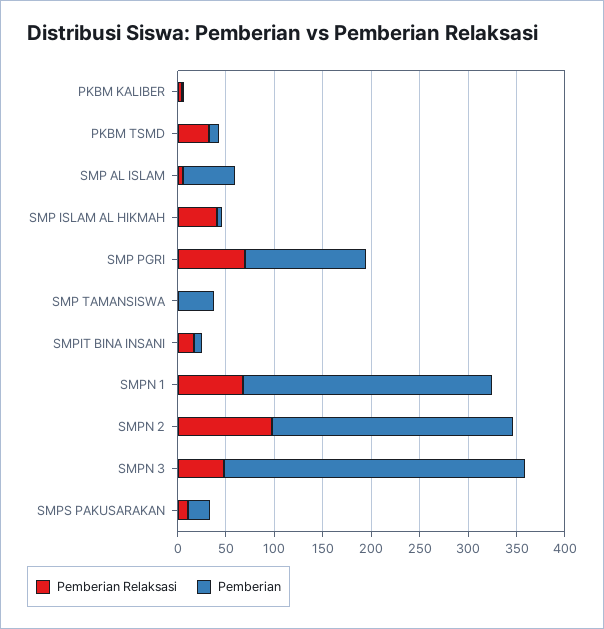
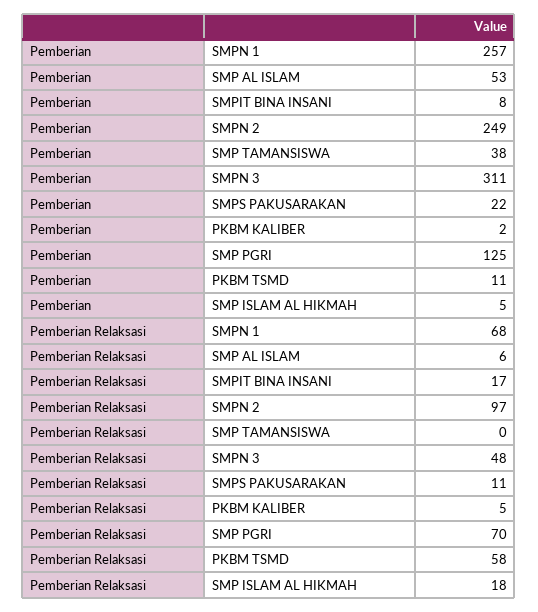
Pemberian Relaksasi, PKBM TSMD: 30 -> 58
Pemberian Relaksasi, SMP ISLAM AL HIKMAH: 40 -> 18

